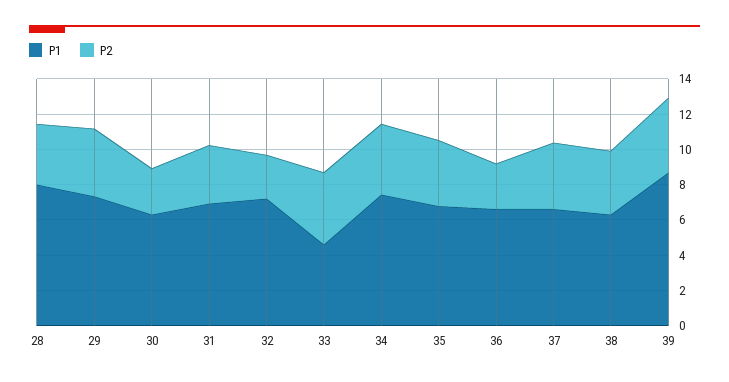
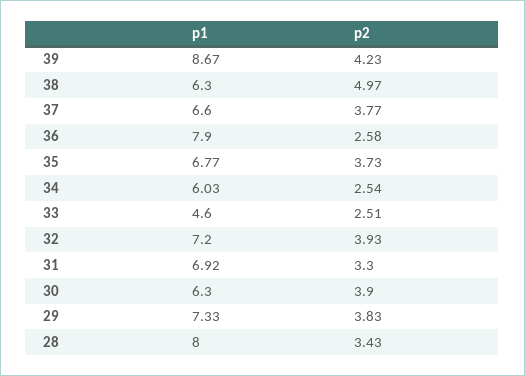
P2, 30: 2.5 -> 3.9
P2, 32: 2.5 -> 3.93
P2, 33: 4 -> 2.51
P1, 34: 7.5 -> 6.03
P2, 34: 4 -> 2.54
P1, 36: 6.5 -> 7.9
P2, 38: 3.5 -> 4.97

